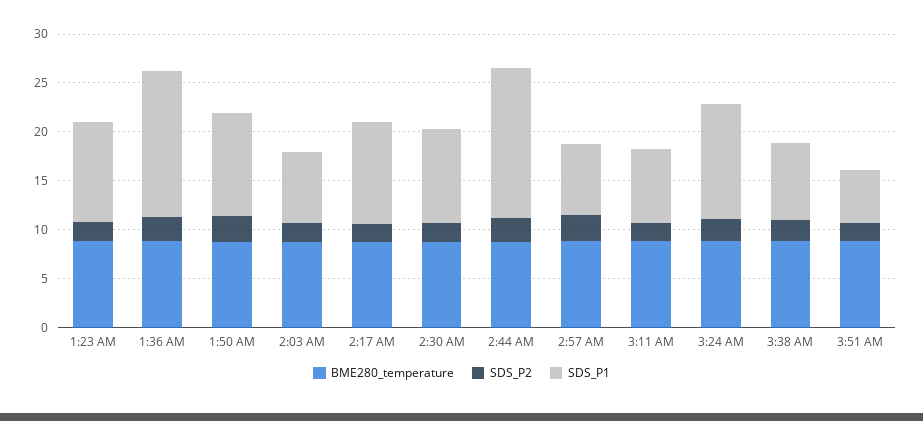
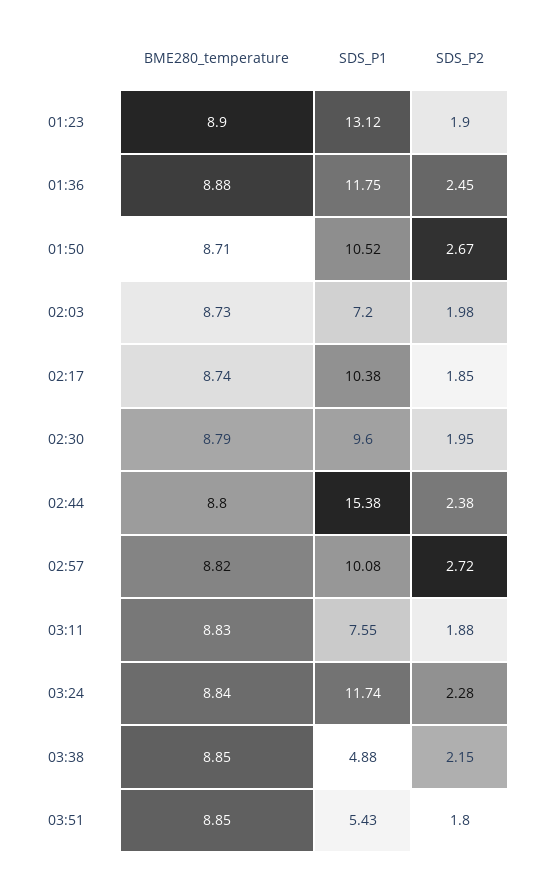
SDS_P1, 1:23 AM: 10 -> 13.12
SDS_P1, 1:36 AM: 15 -> 11.75
SDS_P1, 2:57 AM: 7 -> 10.08
SDS_P1, 3:38 AM: 8 -> 4.88

